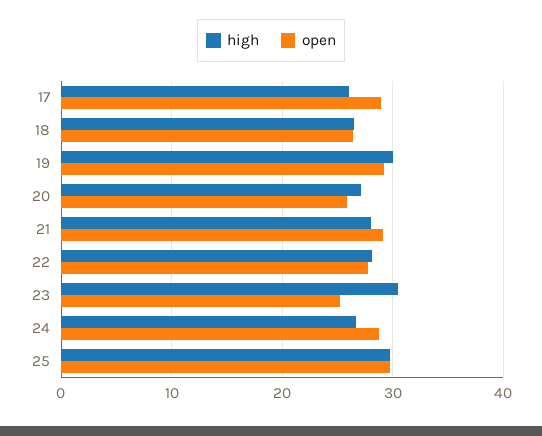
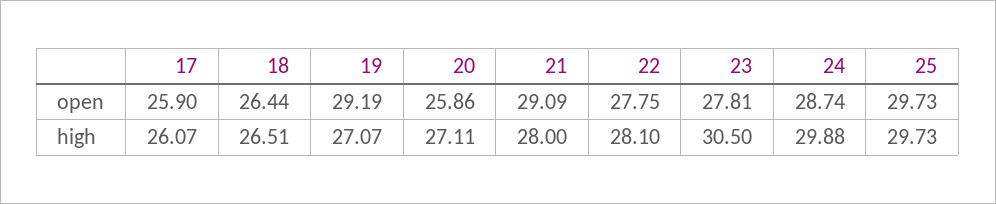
open, 17: 29 -> 25.9
high, 19: 30 -> 27.07
open, 23: 25 -> 27.81
high, 24: 27 -> 29.88

